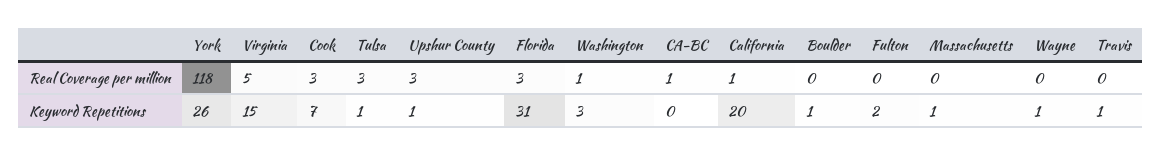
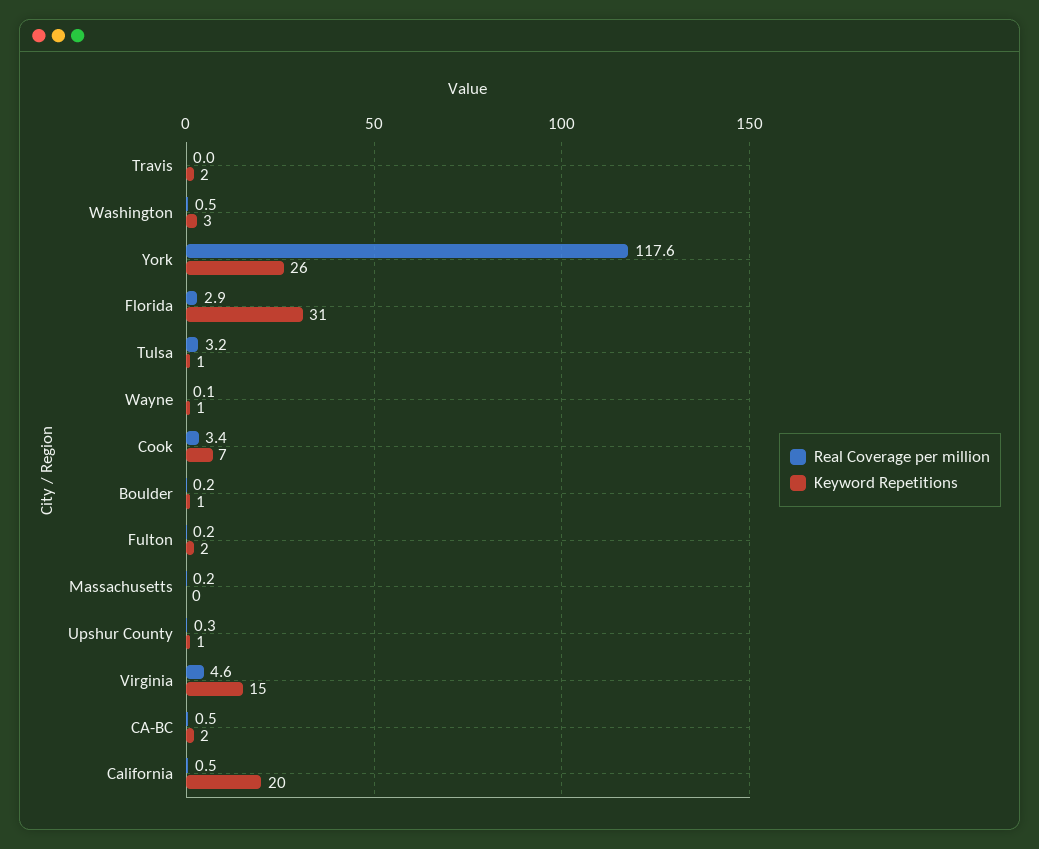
Real Coverage per million, Upshur County: 3 -> 0.3
Keyword Repetitions, CA-BC: 0 -> 2
Keyword Repetitions, Massachusetts: 1 -> 0
Keyword Repetitions, Travis: 1 -> 2

